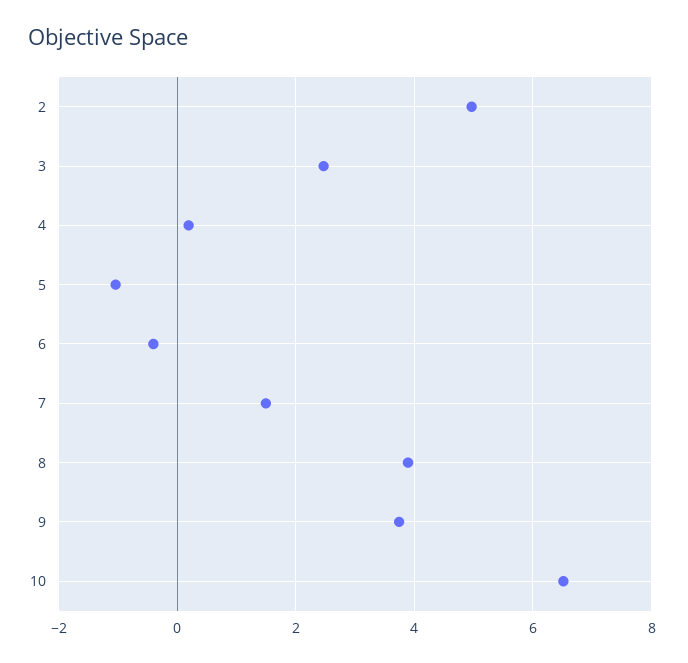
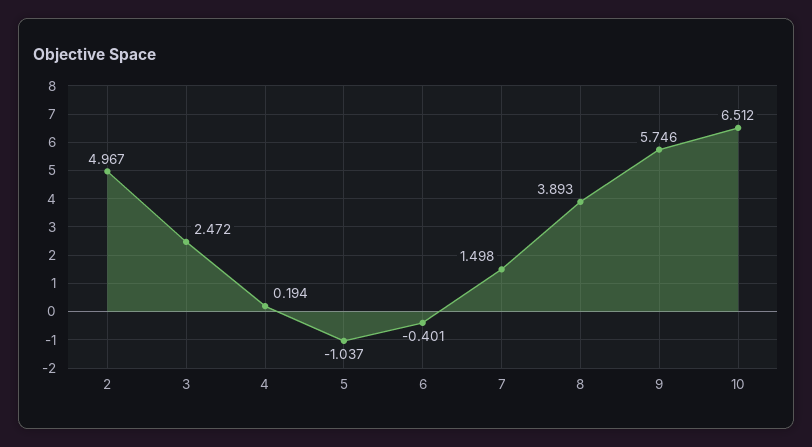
9: 3.8 -> 5.746

